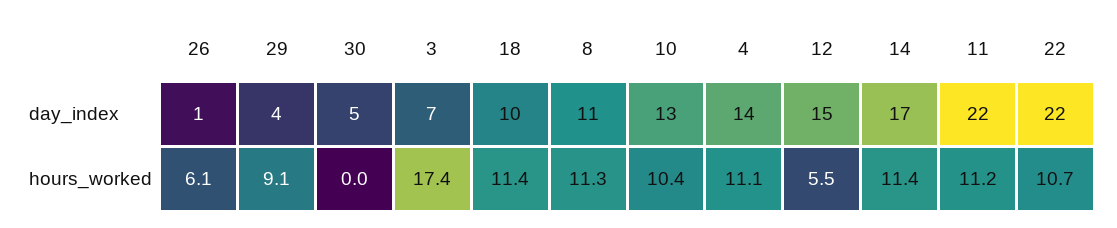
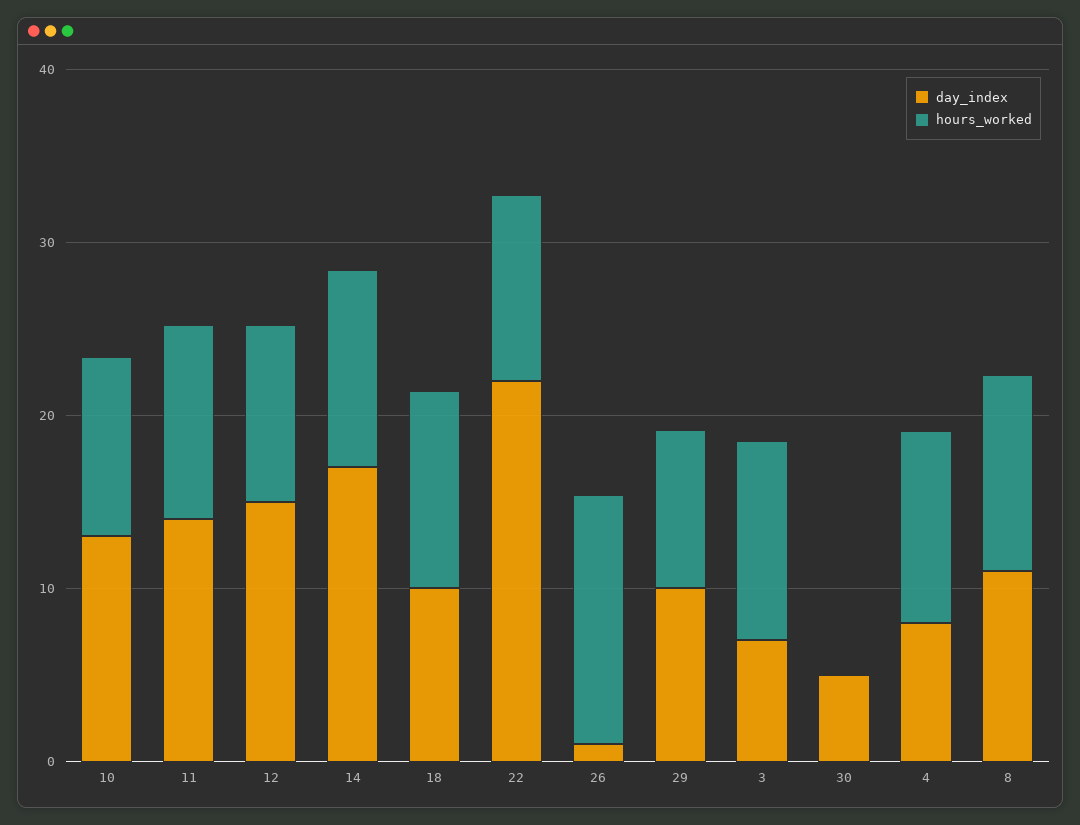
day_index, 29: 4 -> 10
day_index, 4: 14 -> 8
day_index, 11: 22 -> 14
hours_worked, 26: 6.1 -> 14
hours_worked, 3: 17.4 -> 12
hours_worked, 12: 5.5 -> 10

